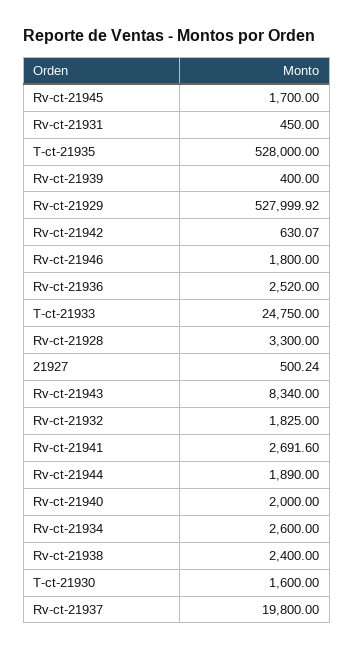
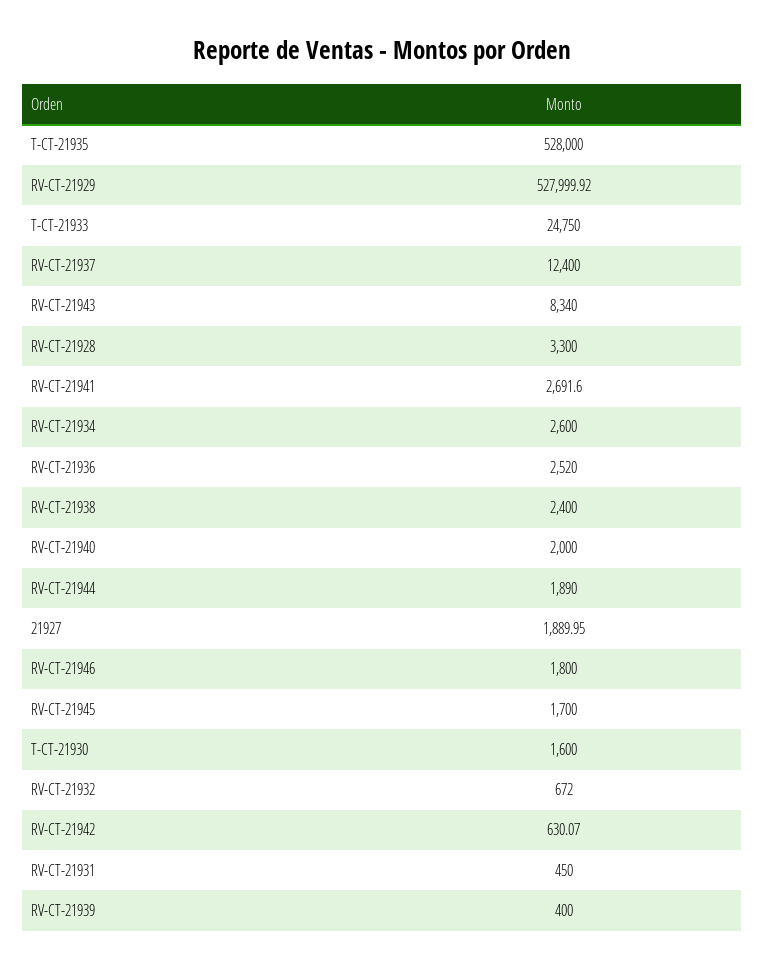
21927: 500.24 -> 1889.95
Rv-ct-21932: 1825 -> 672
Rv-ct-21937: 19800 -> 12400

